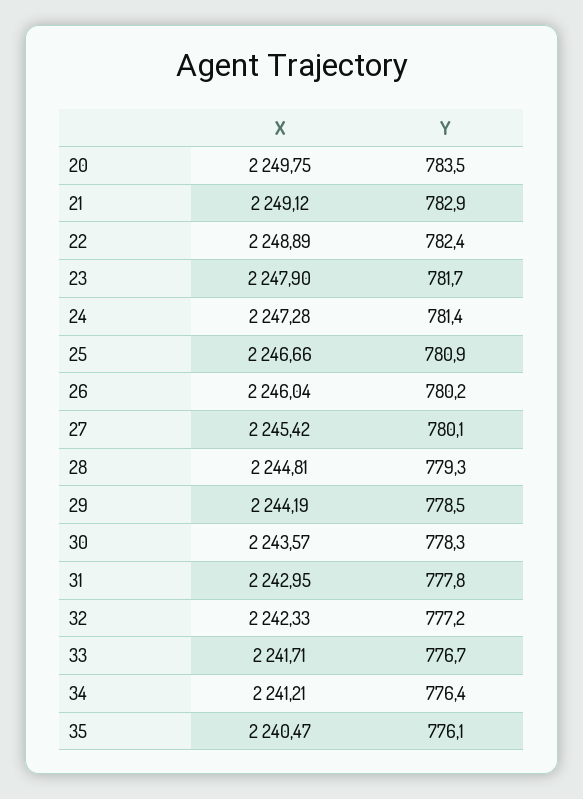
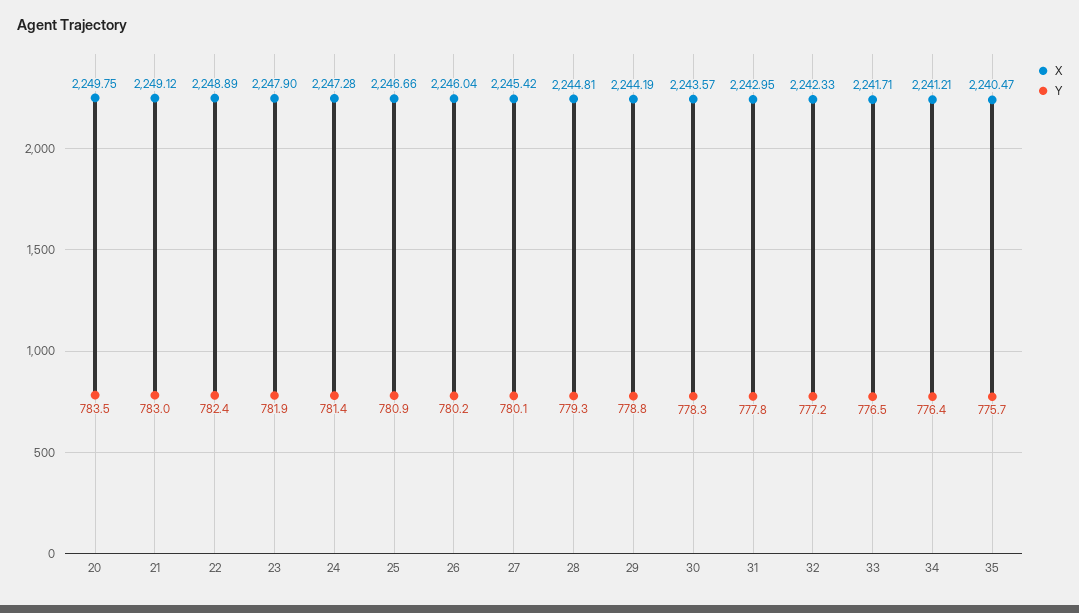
Y, 21: 782.9 -> 783
Y, 23: 781.7 -> 781.9
Y, 29: 778.5 -> 778.8
Y, 33: 776.7 -> 776.5
Y, 35: 776.1 -> 775.7

